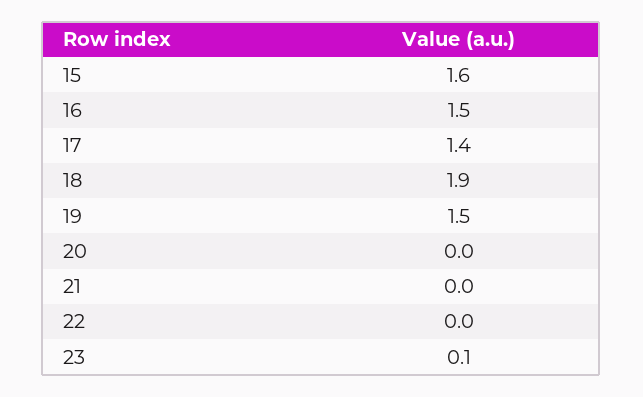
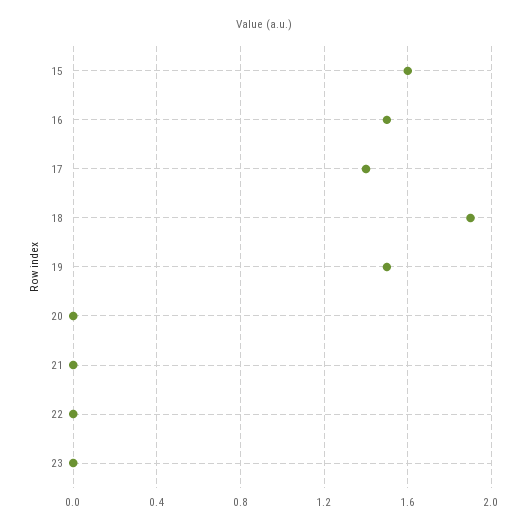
23: 0.1 -> 0

